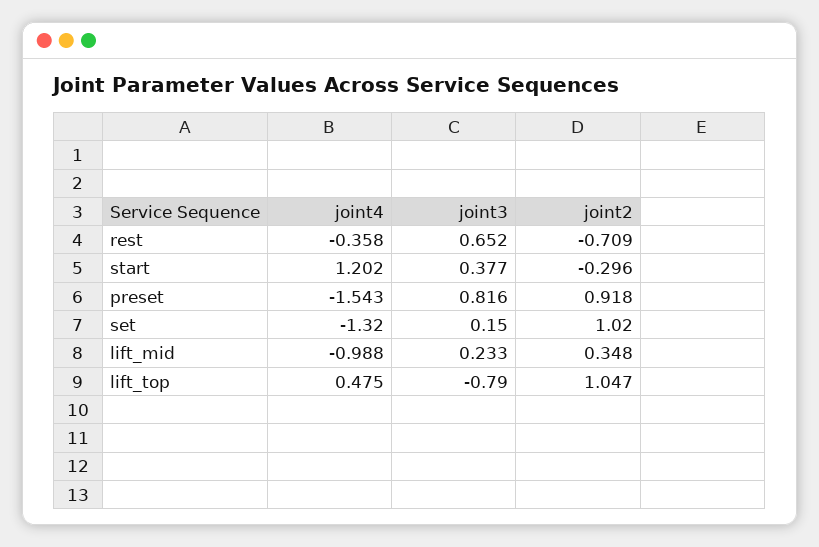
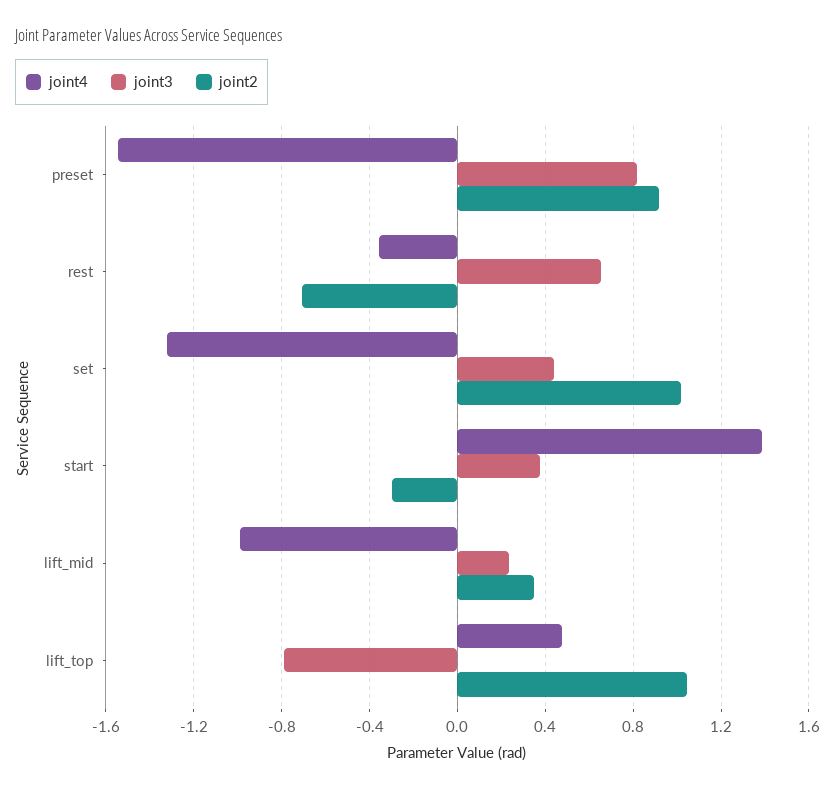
joint4, start: 1.202 -> 1.4
joint3, set: 0.15 -> 0.45

